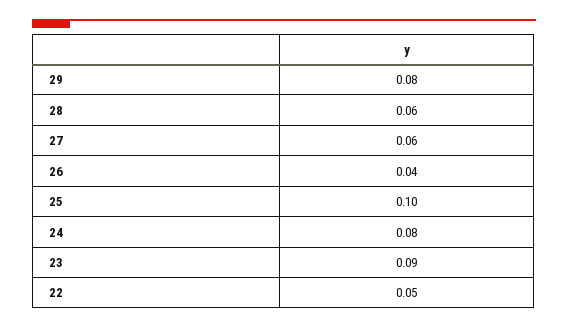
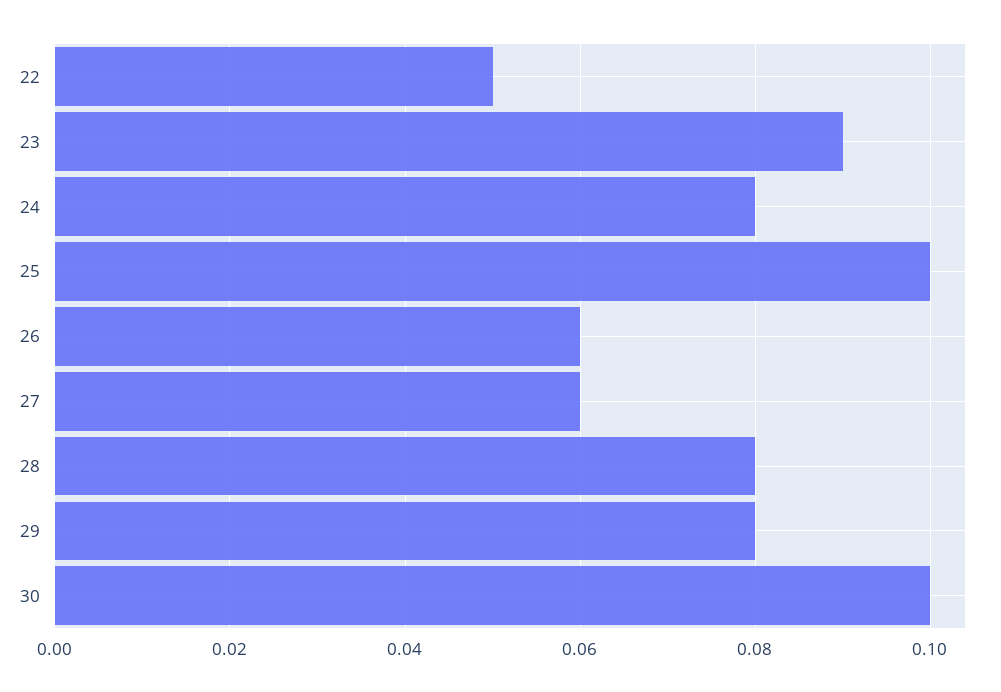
28: 0.06 -> 0.08
26: 0.04 -> 0.06
30: none -> 0.1

